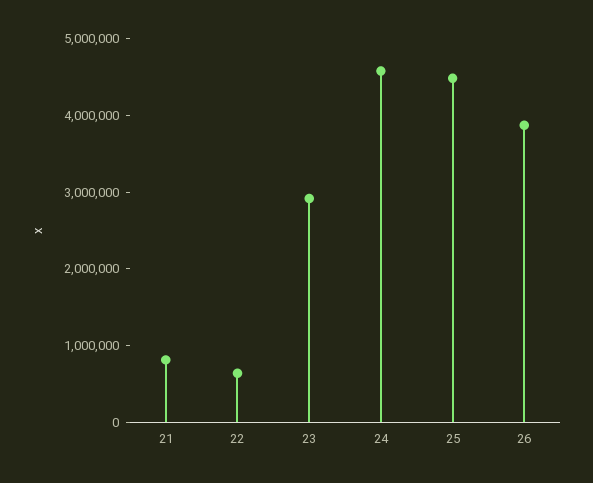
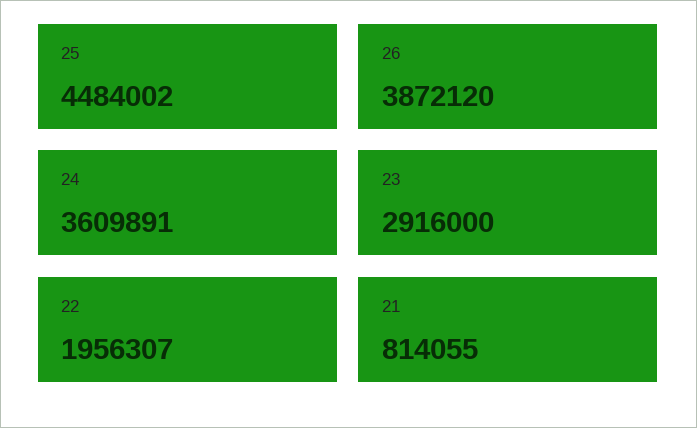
22: 600000 -> 1956307
24: 4600000 -> 3609891

